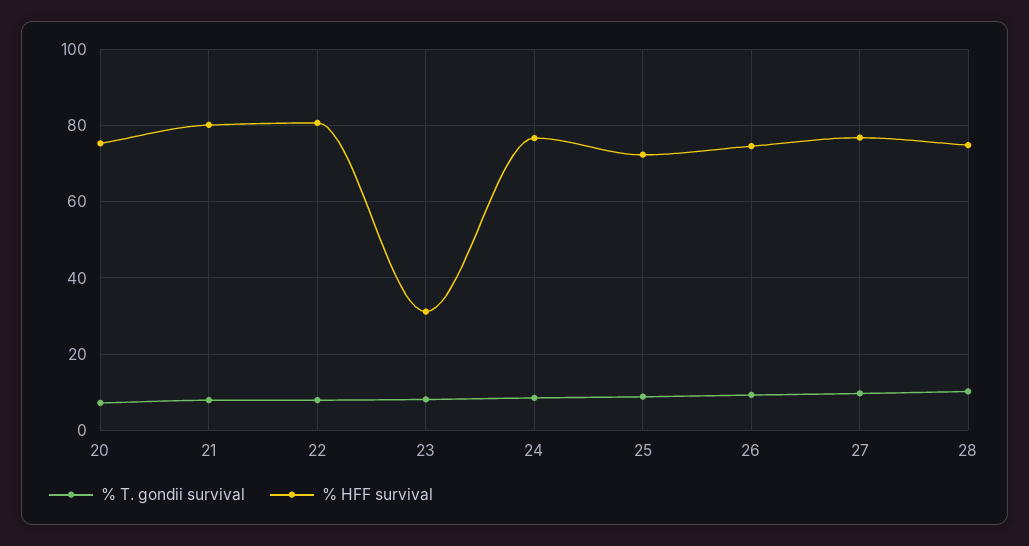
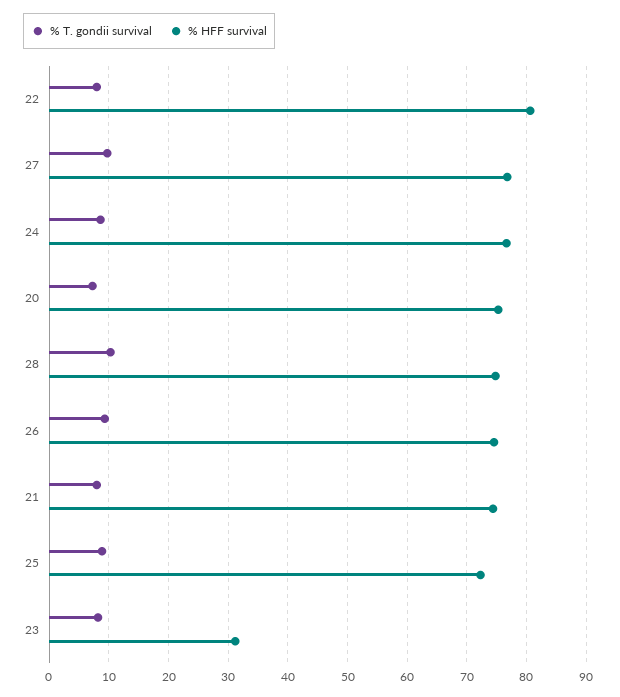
% HFF survival, 21: 80 -> 74

